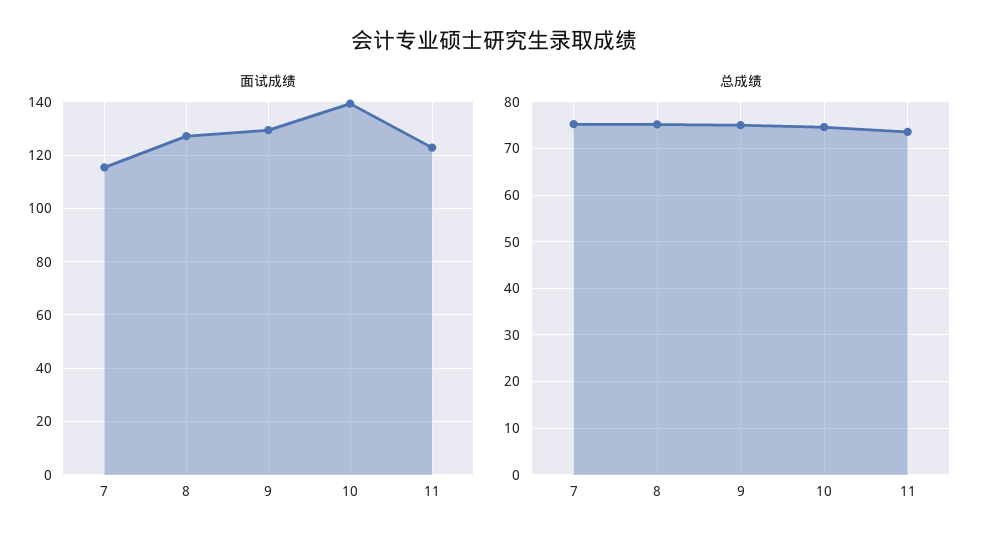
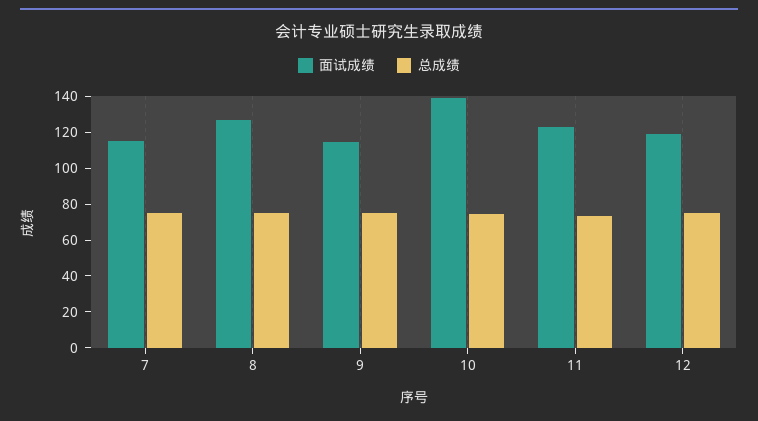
面试成绩, 9: 130 -> 115
面试成绩, 12: none -> 120
总成绩, 12: none -> 75

